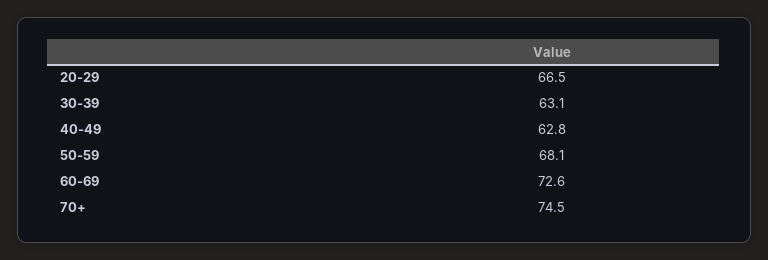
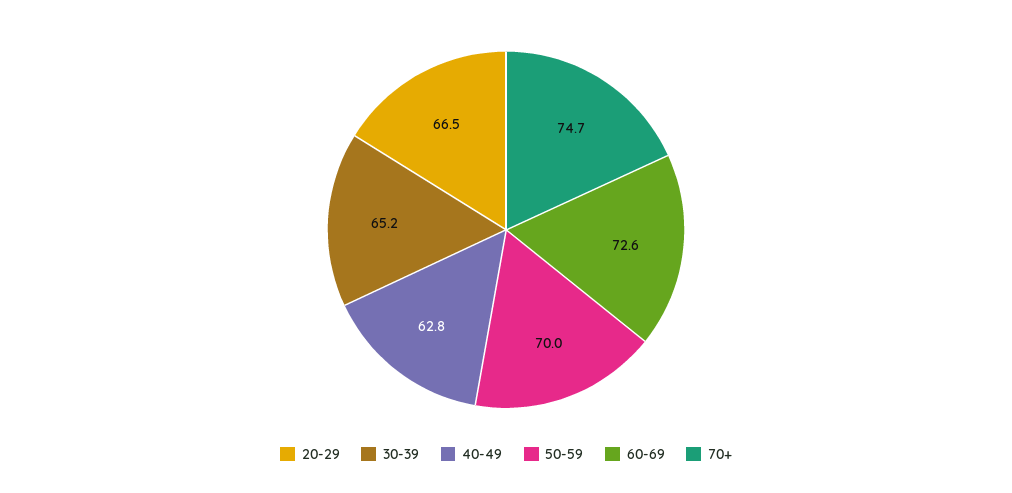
30-39: 63.1 -> 65.2
50-59: 68.1 -> 70
70+: 74.5 -> 74.7

